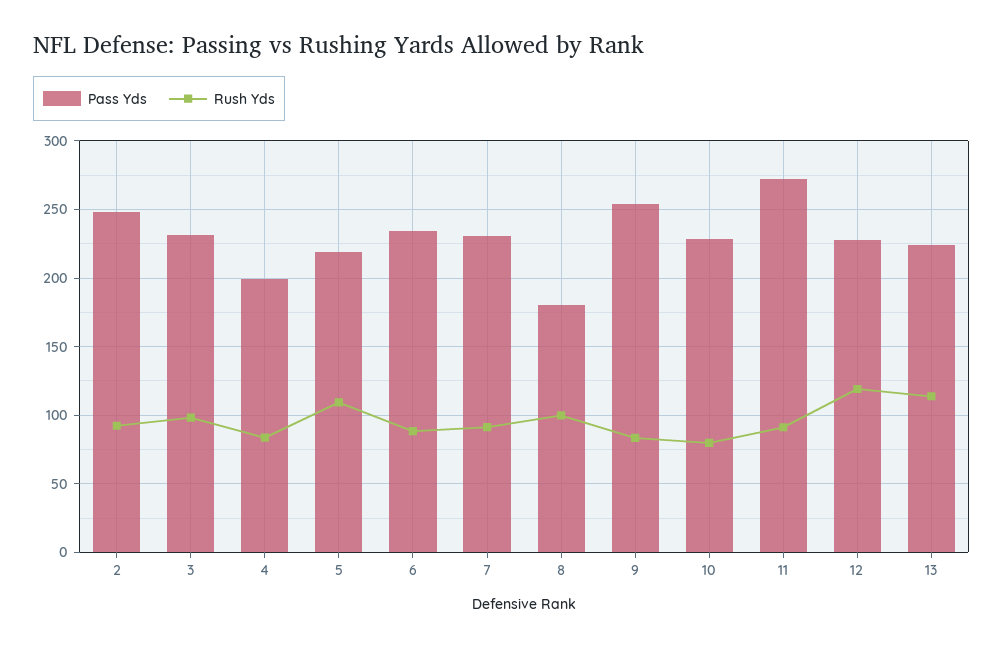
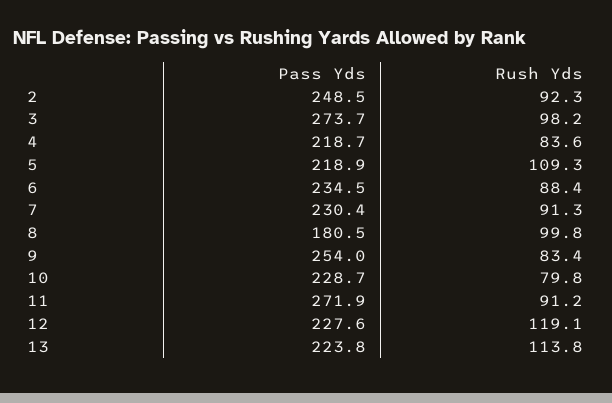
Pass Yds, 3: 230 -> 273.7
Pass Yds, 4: 200 -> 218.7

